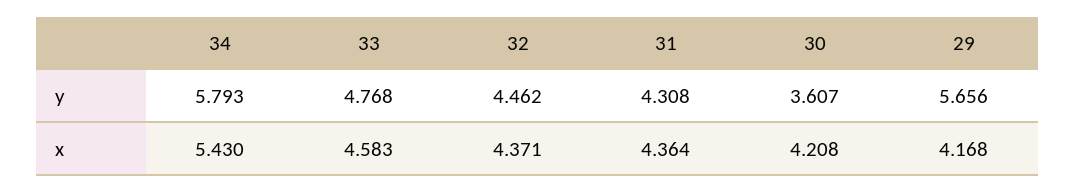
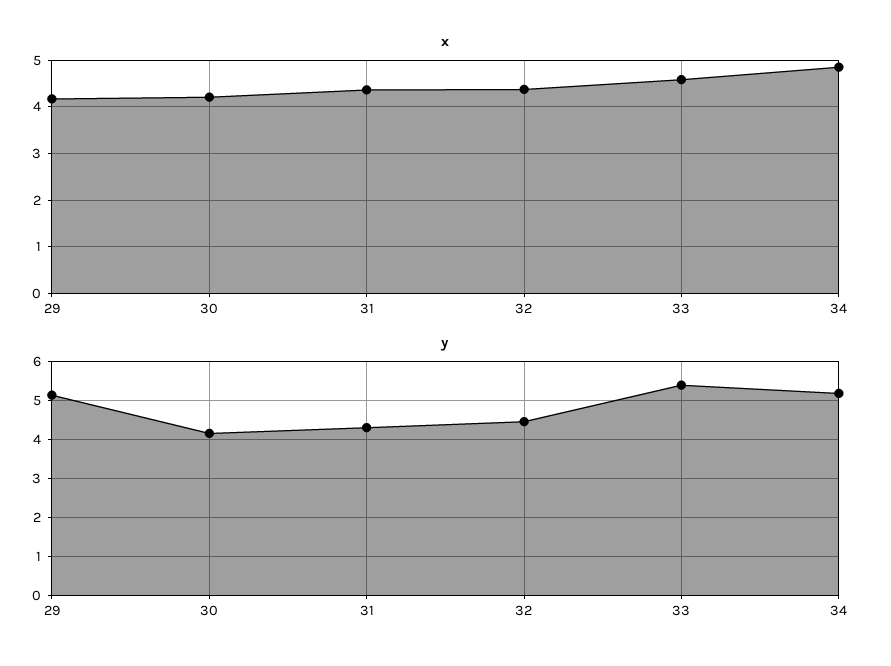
y, 34: 5.793 -> 5.2
y, 33: 4.768 -> 5.4
y, 30: 3.607 -> 4.2
y, 29: 5.656 -> 5.2
x, 34: 5.43 -> 4.8

